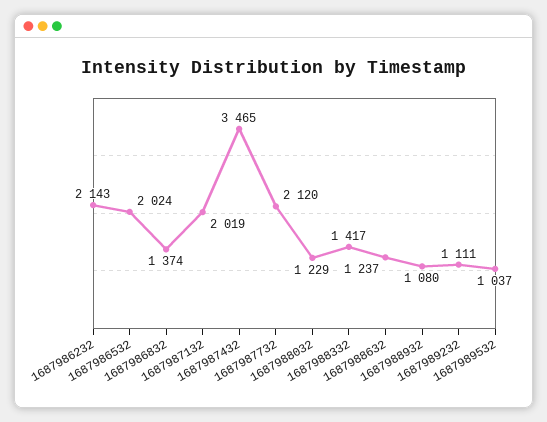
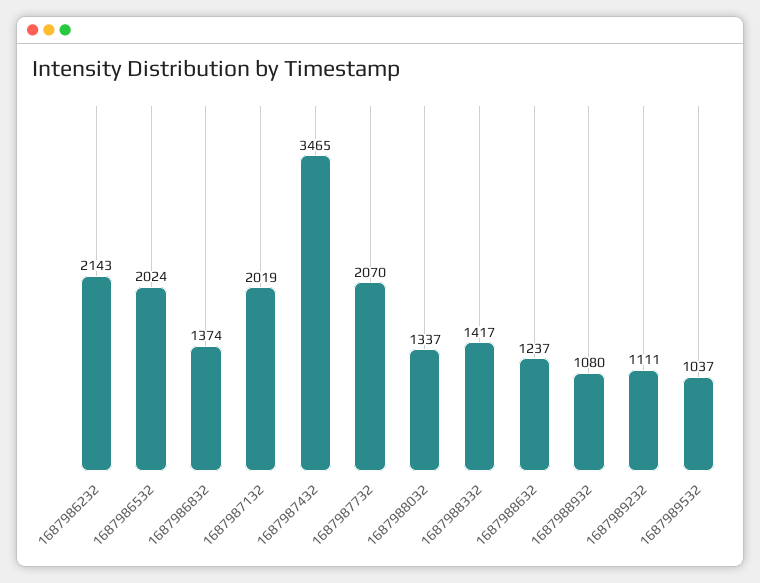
1687987732: 2120 -> 2070
1687988032: 1229 -> 1337

